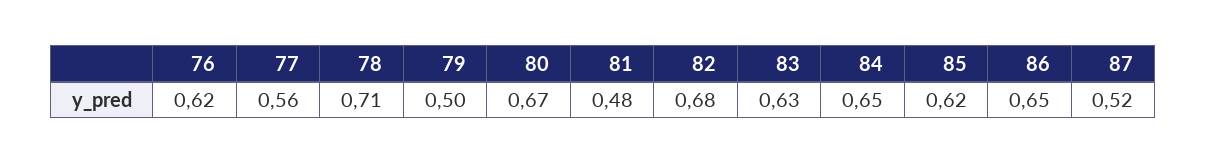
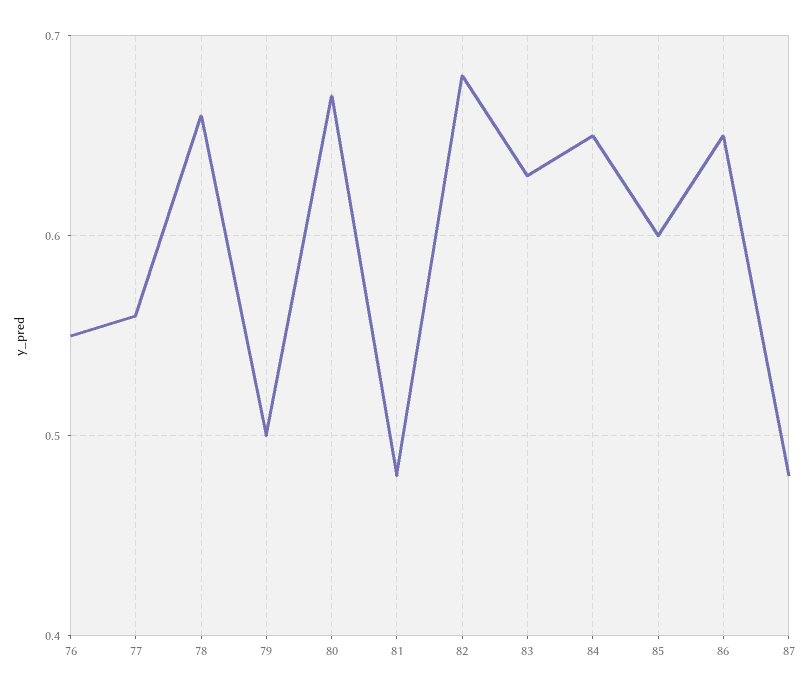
76: 0.62 -> 0.55
78: 0.71 -> 0.66
85: 0.62 -> 0.6
87: 0.52 -> 0.48

